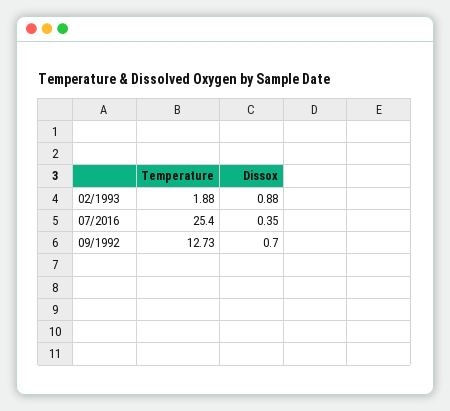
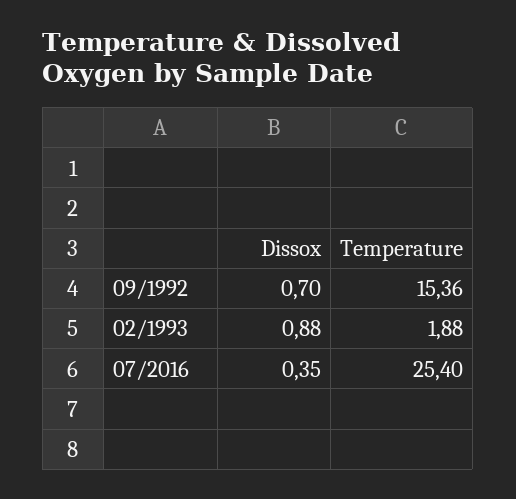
Temperature, 09/1992: 12.73 -> 15.36

